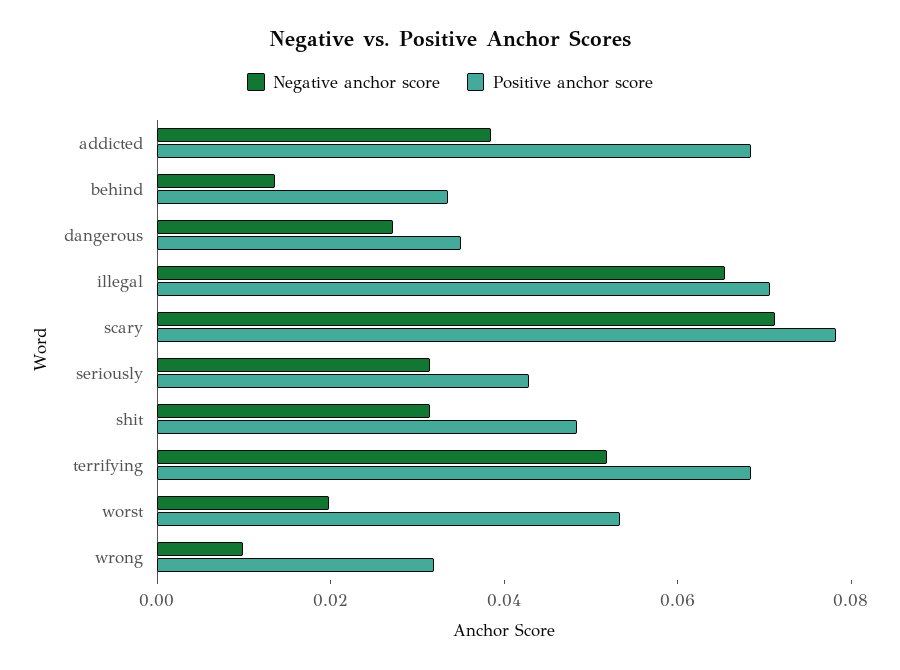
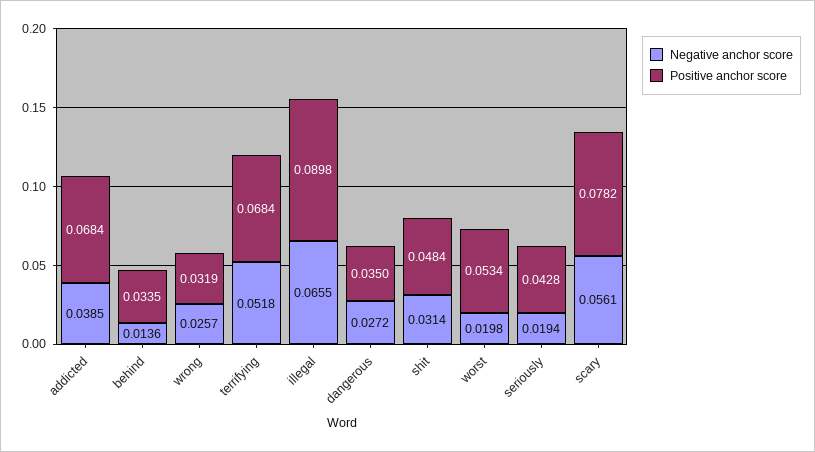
Positive anchor score, illegal: 0.07 -> 0.0898
Negative anchor score, scary: 0.07 -> 0.0561
Negative anchor score, seriously: 0.03 -> 0.0194
Negative anchor score, wrong: 0.01 -> 0.0257

